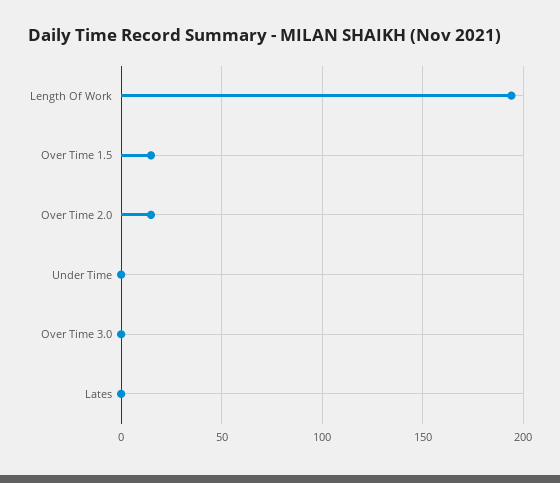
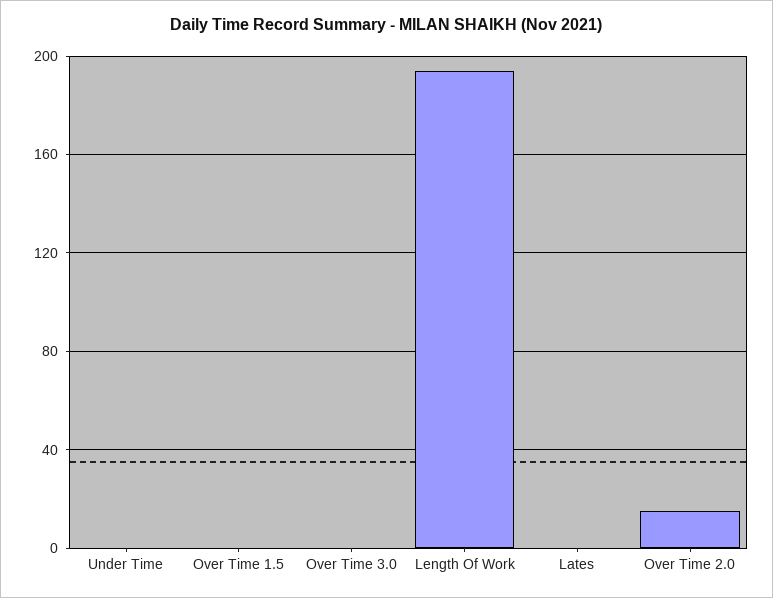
Over Time 1.5: 15 -> 0

